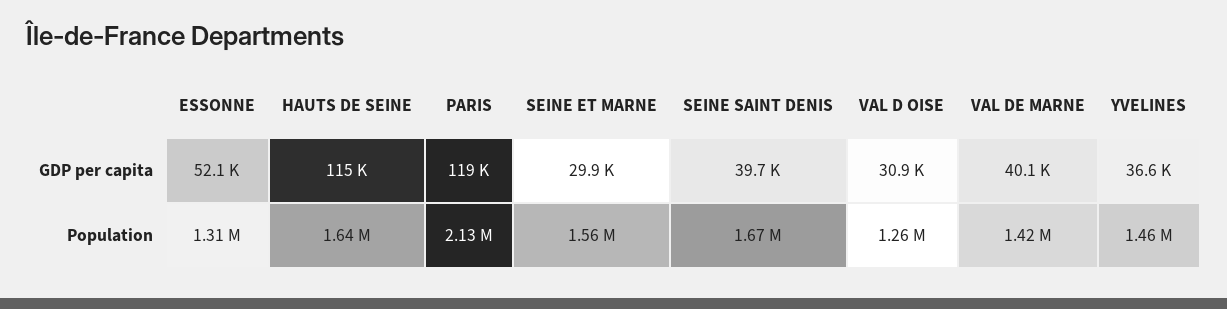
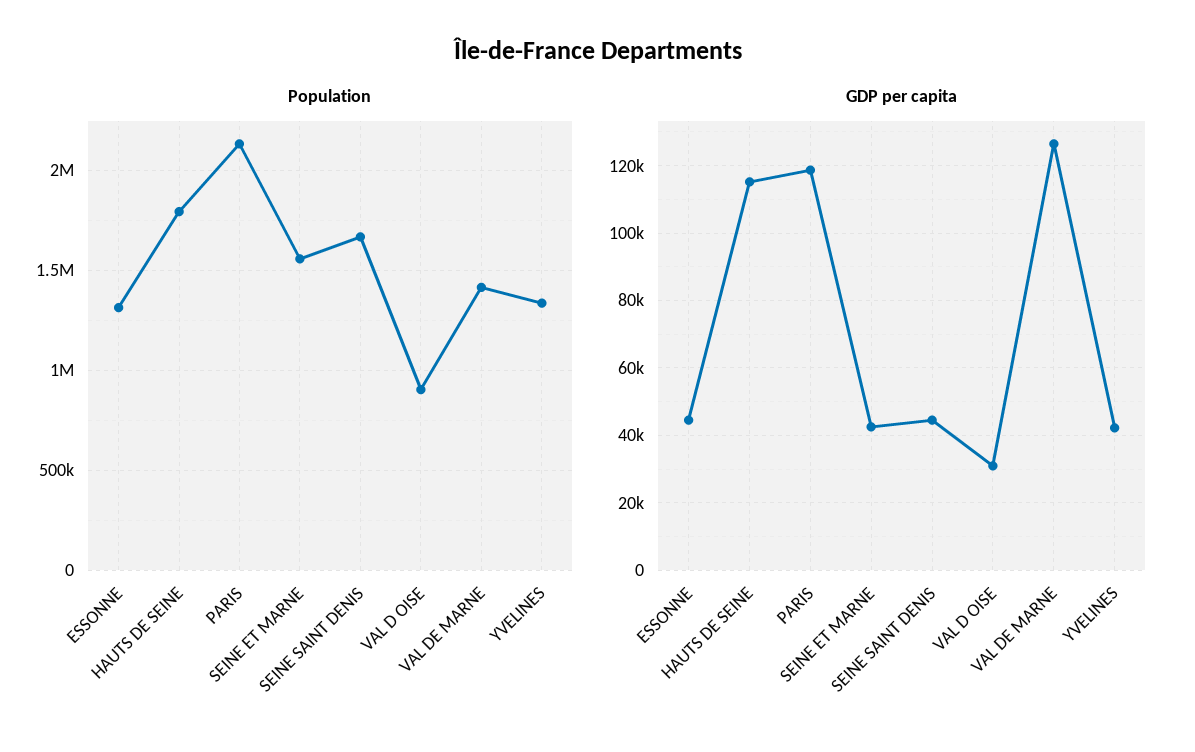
GDP per capita, ESSONNE: 52100 -> 44000
GDP per capita, SEINE ET MARNE: 29900 -> 42000
GDP per capita, SEINE SAINT DENIS: 39700 -> 44000
GDP per capita, VAL DE MARNE: 40100 -> 126000
GDP per capita, YVELINES: 36600 -> 42000
Population, HAUTS DE SEINE: 1640000 -> 1800000
Population, VAL D OISE: 1260000 -> 900000
Population, YVELINES: 1460000 -> 1350000

